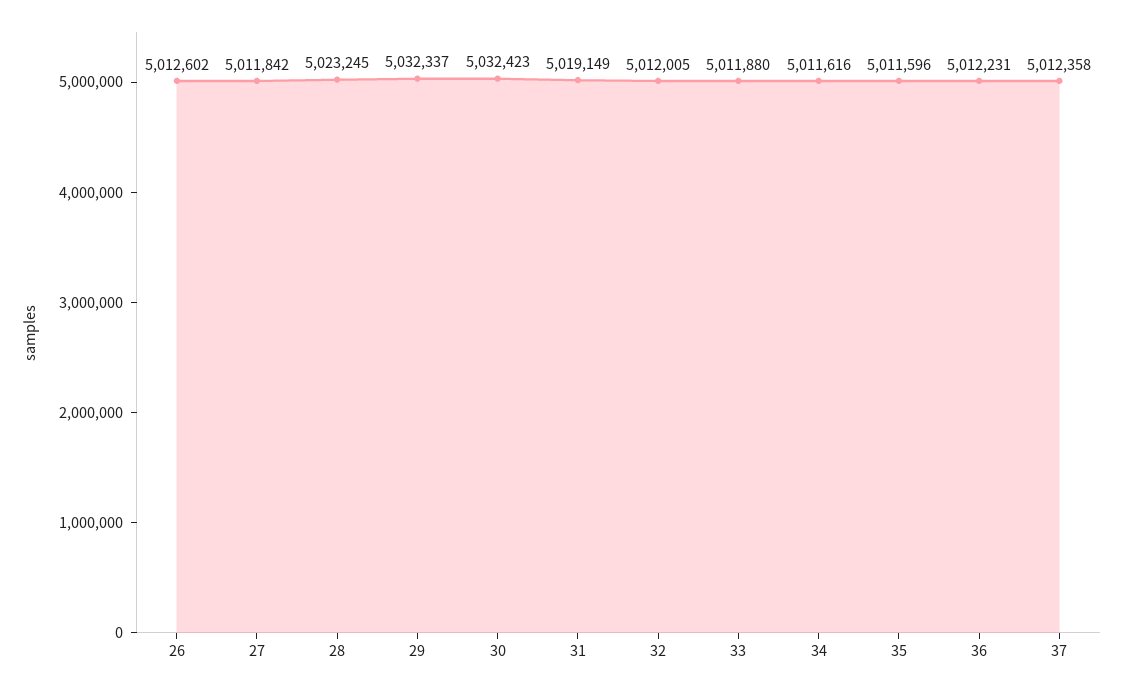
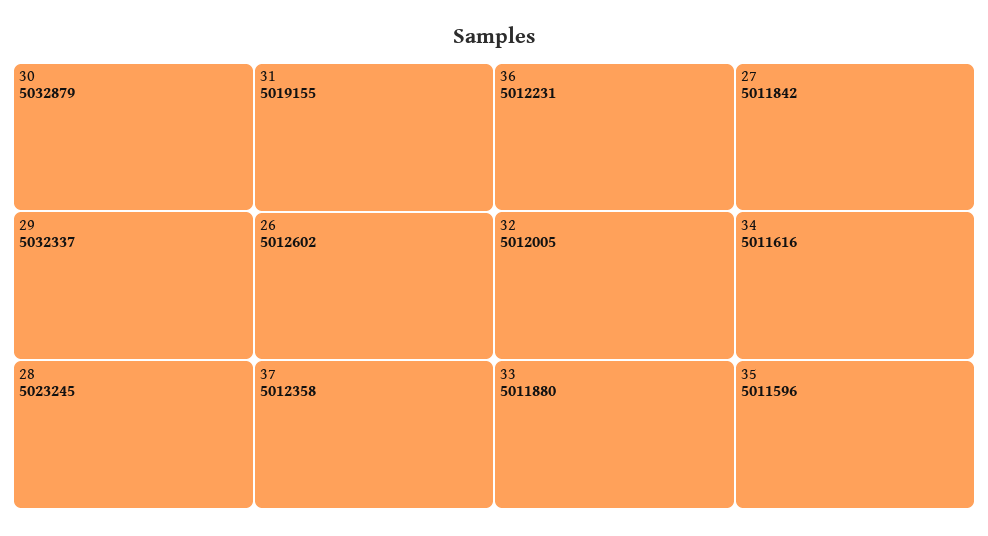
30: 5032423 -> 5032879
31: 5019149 -> 5019155

